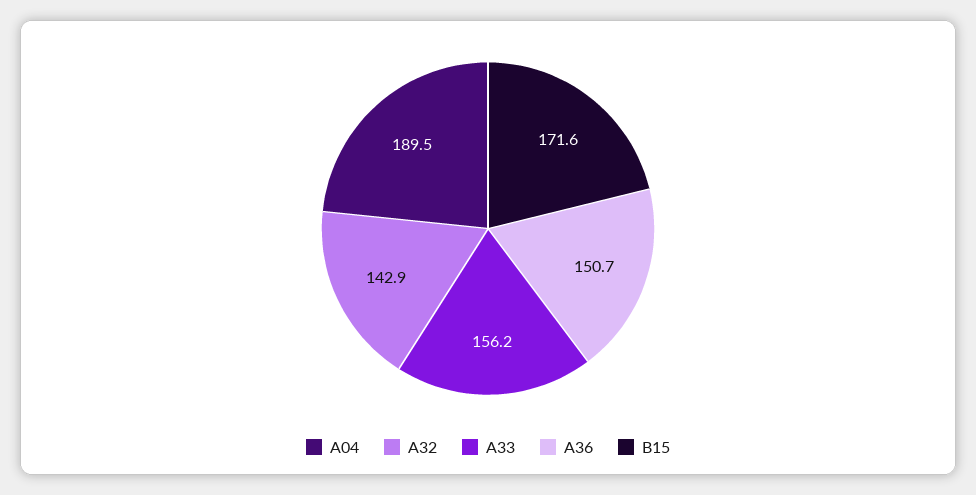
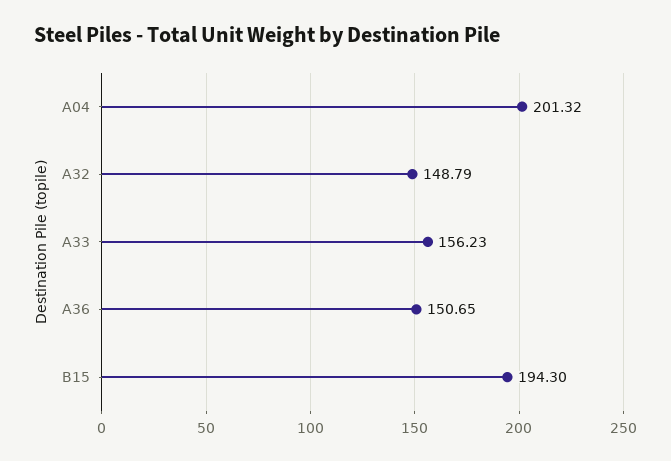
A04: 189.5 -> 201.32
A32: 142.9 -> 148.79
B15: 171.6 -> 194.3

